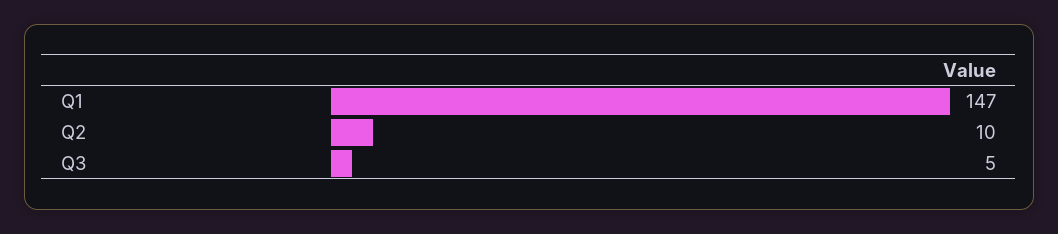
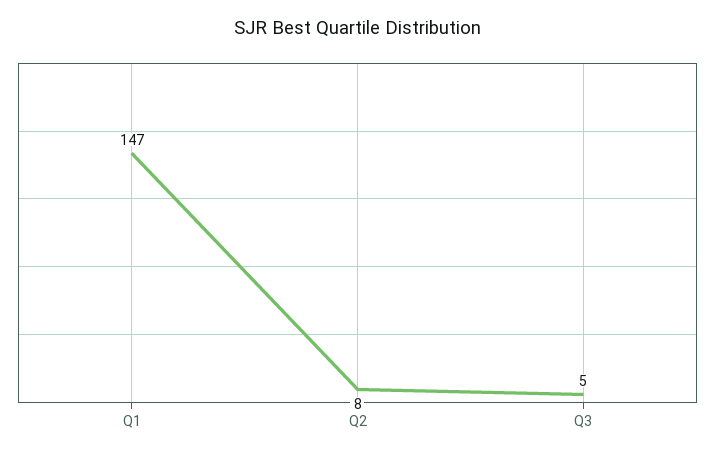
Q2: 10 -> 8

